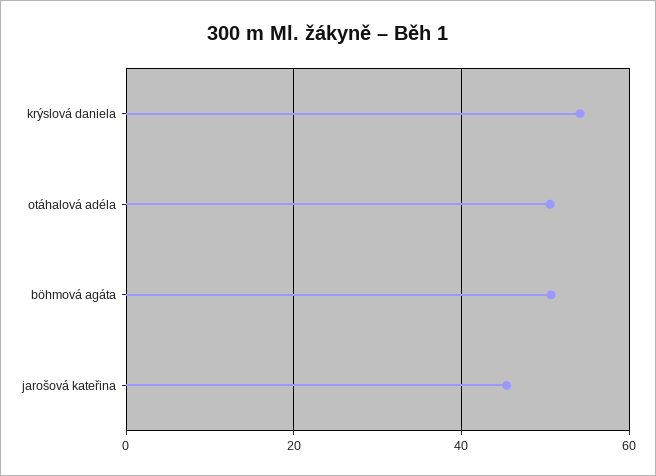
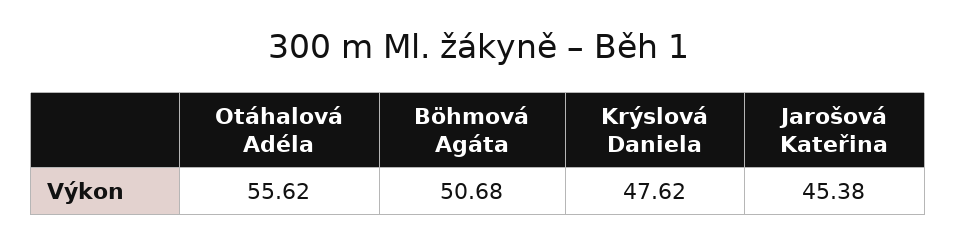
krýslová daniela: 54 -> 47.62
otáhalová adéla: 50 -> 55.62

